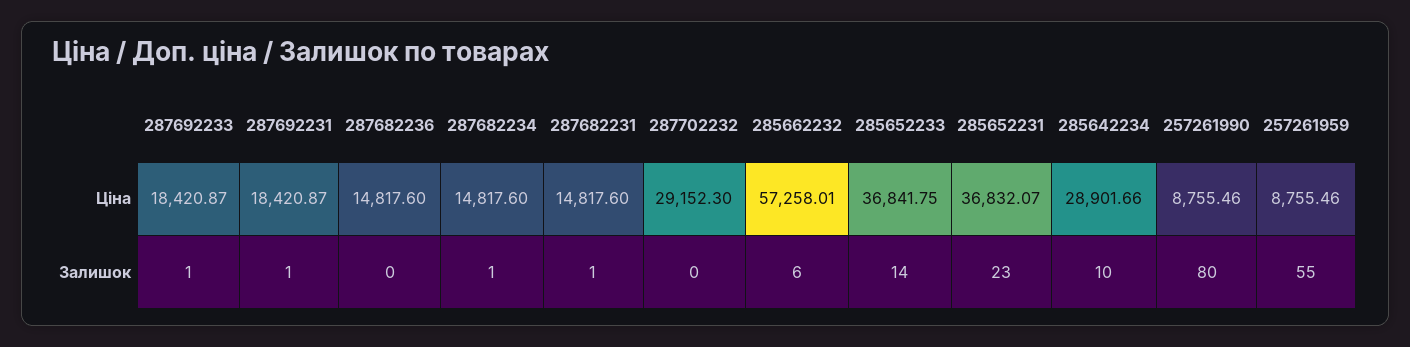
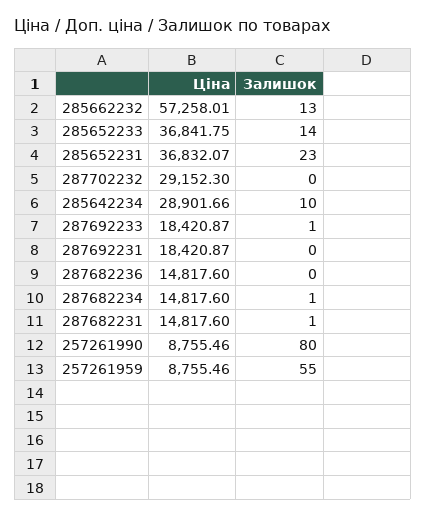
287692231, Залишок: 1 -> 0
285662232, Залишок: 6 -> 13

